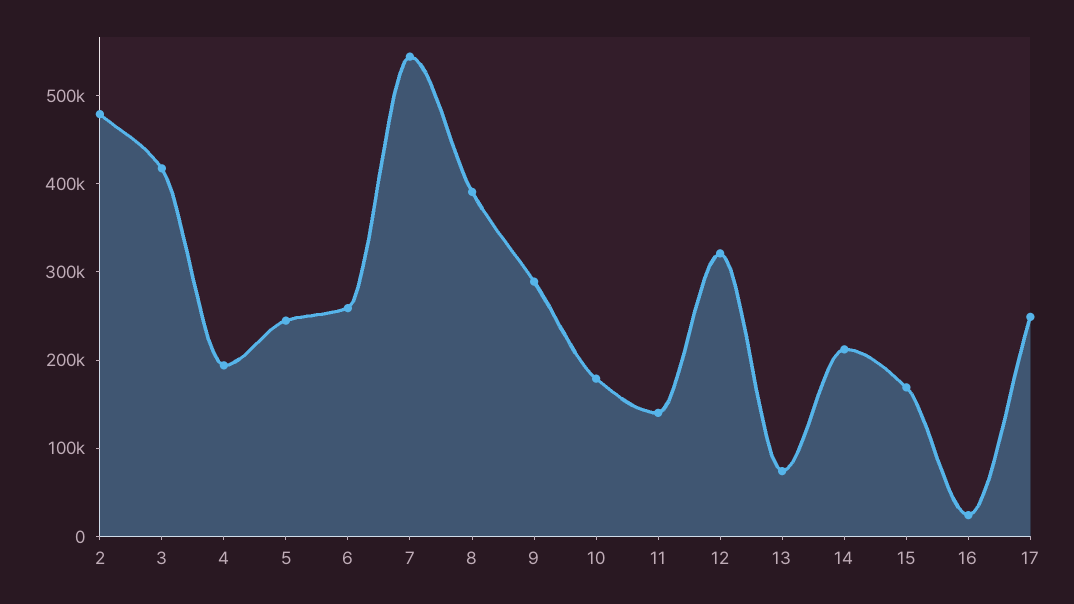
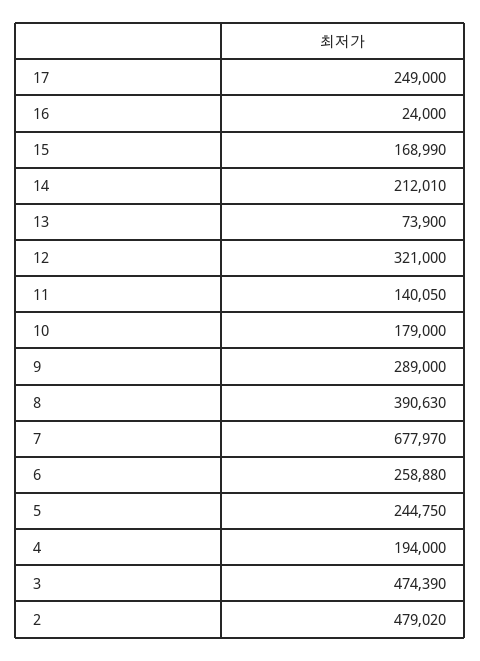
3: 420000 -> 474390
7: 540000 -> 677970

